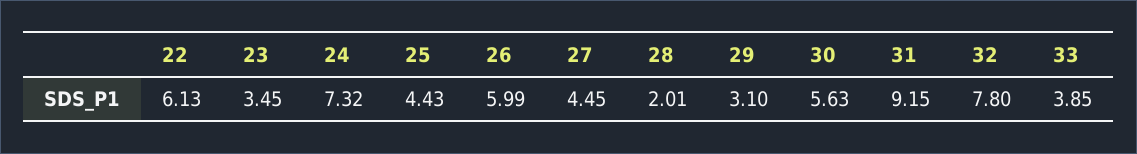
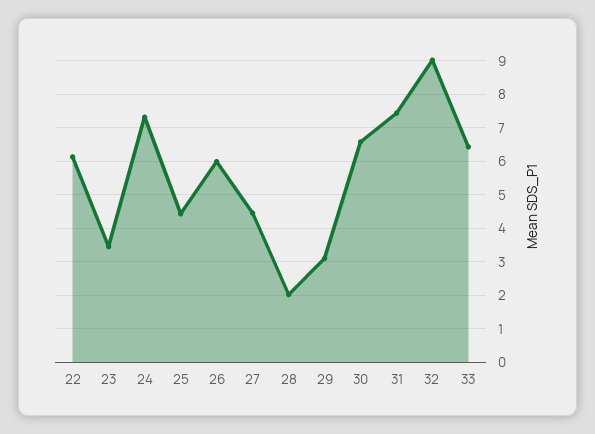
30: 5.63 -> 6.6
31: 9.15 -> 7.4
32: 7.8 -> 9
33: 3.85 -> 6.4

